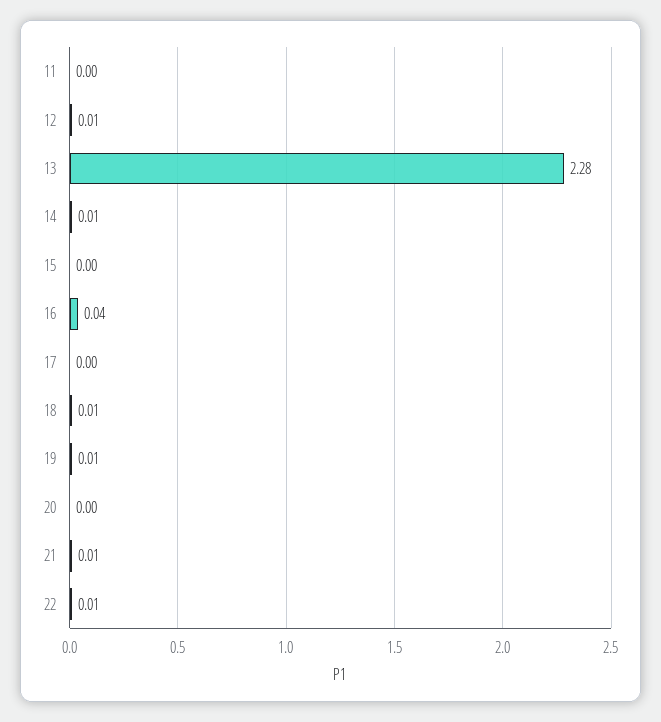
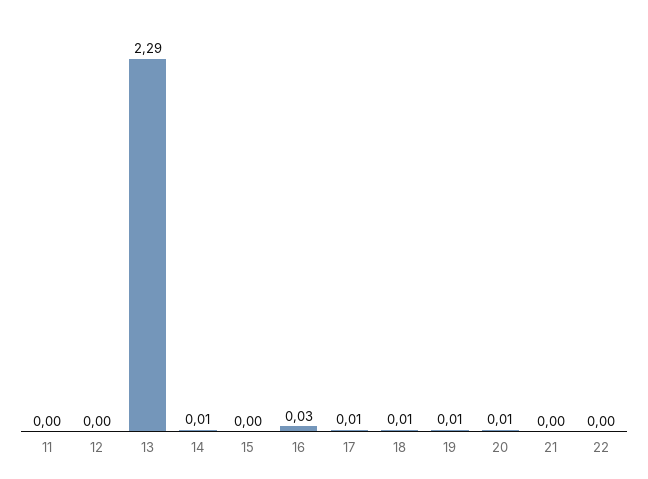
12: 0.01 -> 0
13: 2.28 -> 2.29
16: 0.04 -> 0.03
17: 0 -> 0.01
20: 0 -> 0.01
21: 0.01 -> 0
22: 0.01 -> 0

